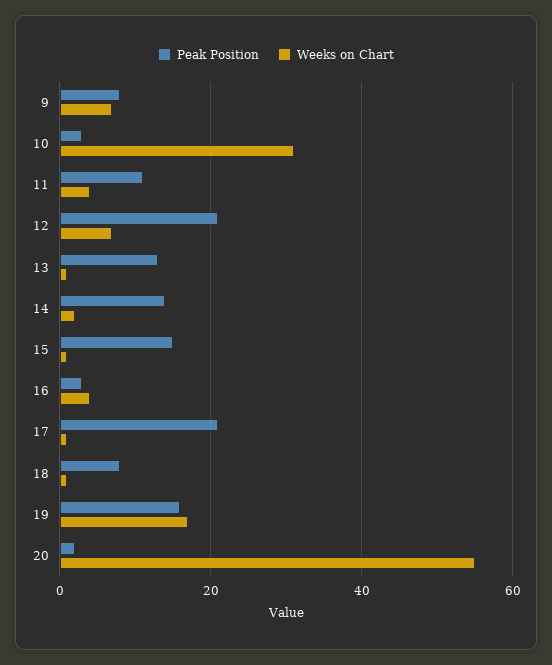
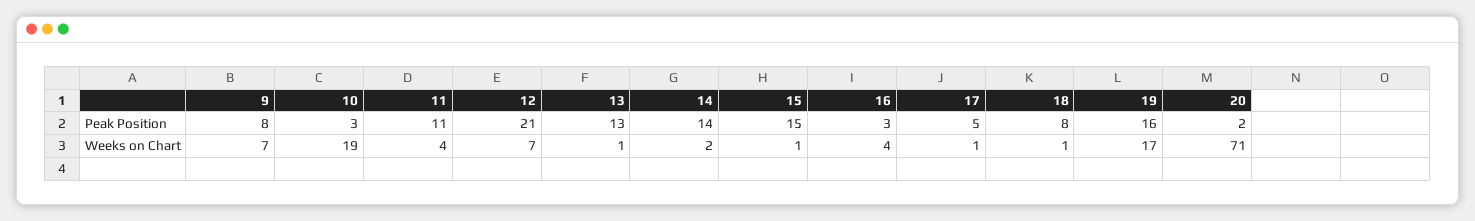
Weeks on Chart, 10: 30 -> 19
Peak Position, 17: 20 -> 5
Weeks on Chart, 20: 55 -> 71

